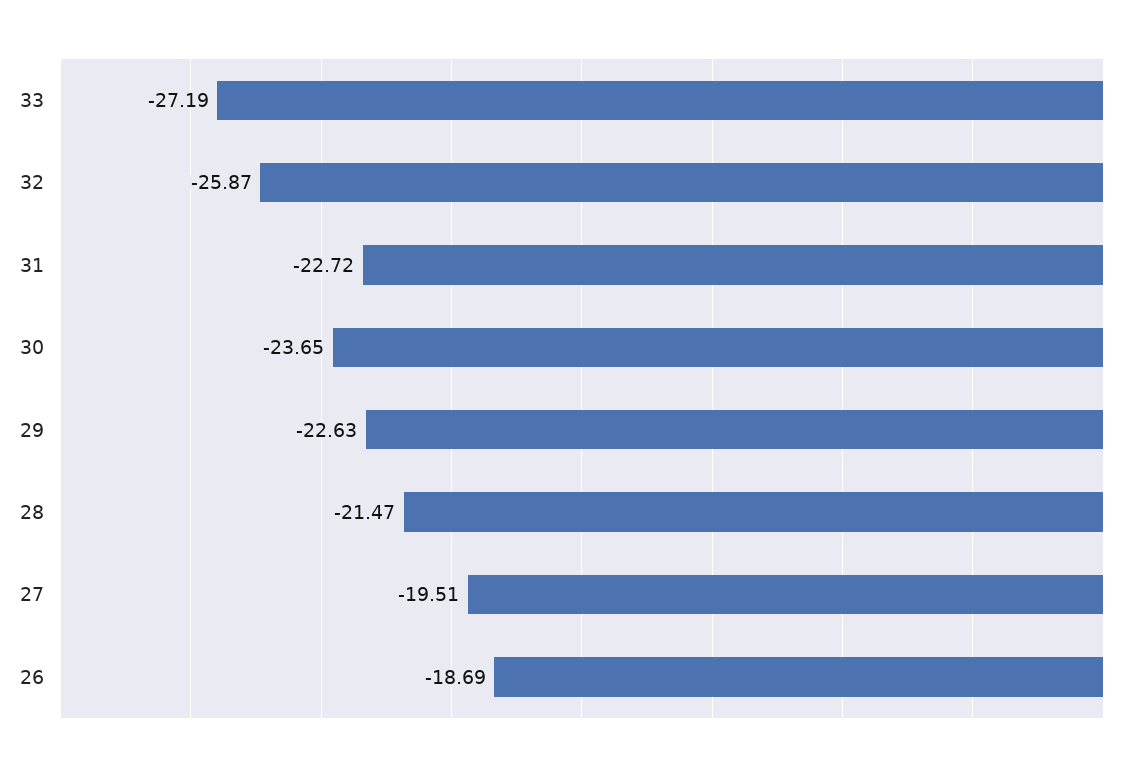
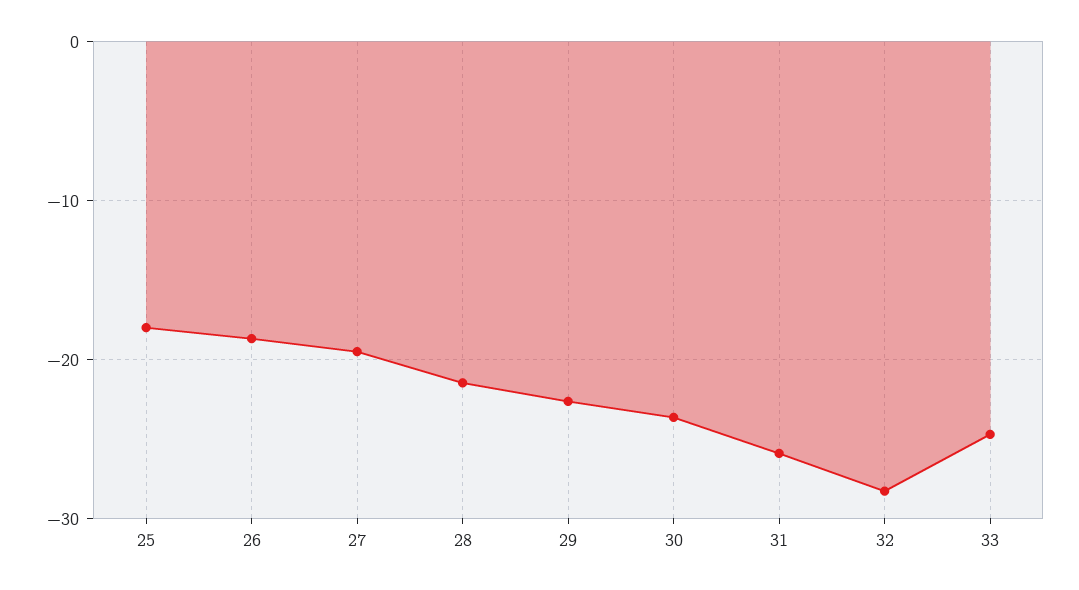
33: -27.19 -> -25
32: -25.87 -> -28
31: -22.72 -> -26
25: none -> -18

